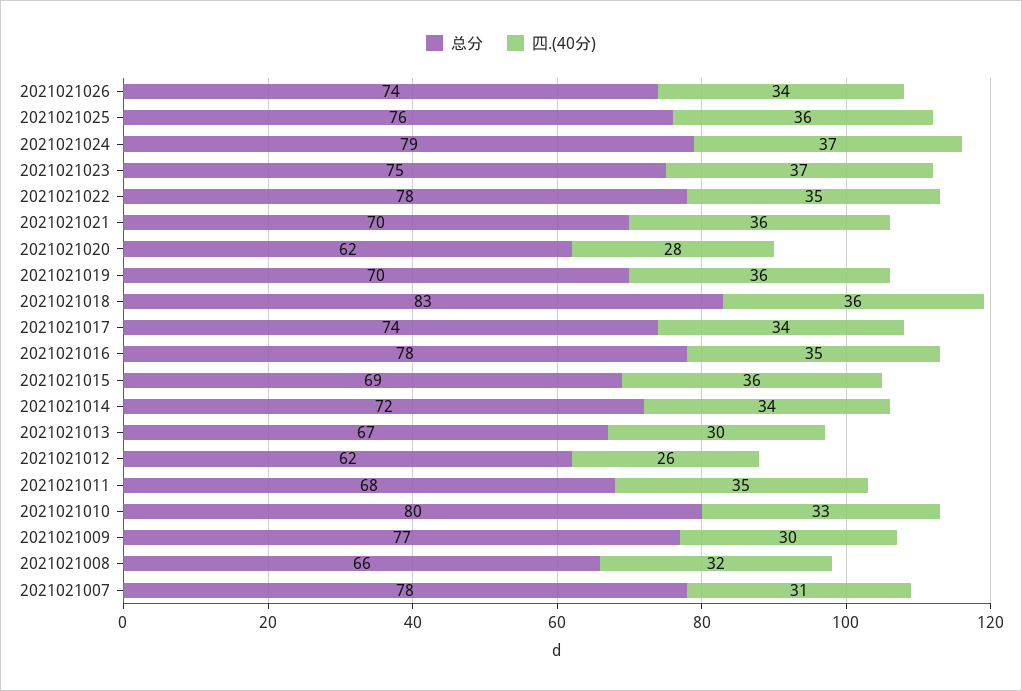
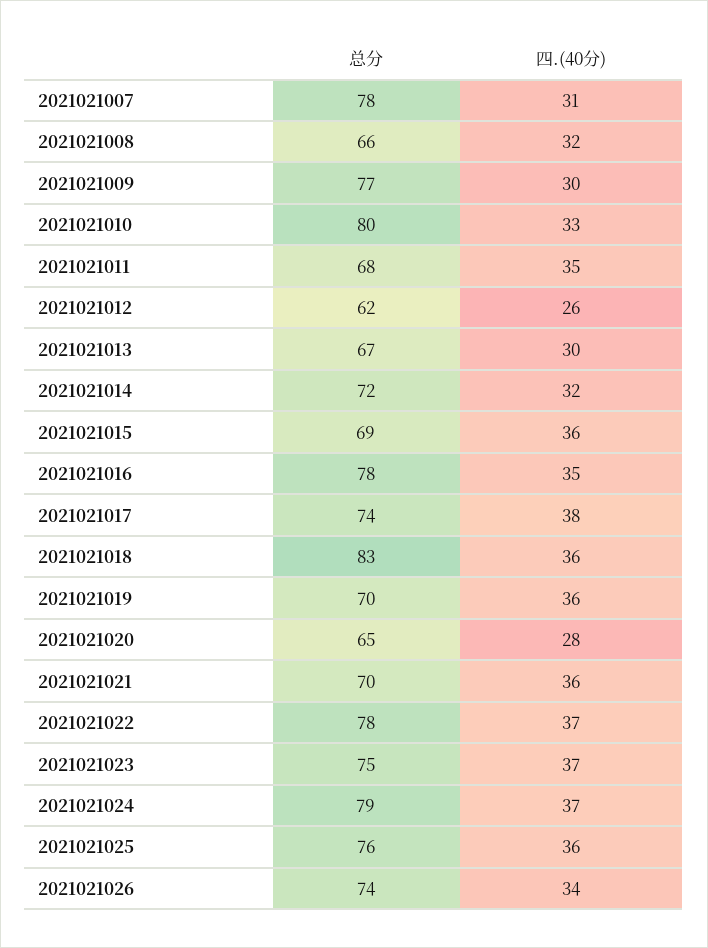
四.(40分), 2021021022: 35 -> 37
总分, 2021021020: 62 -> 65
四.(40分), 2021021017: 34 -> 38
四.(40分), 2021021014: 34 -> 32

